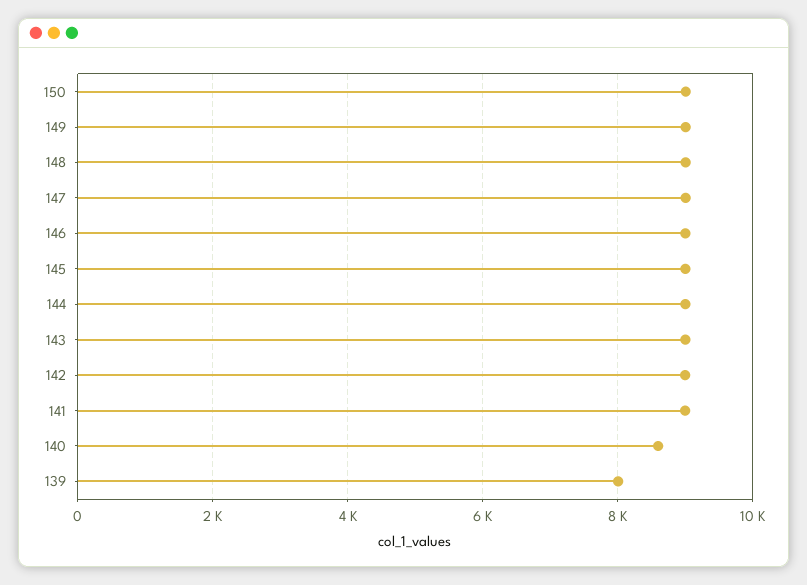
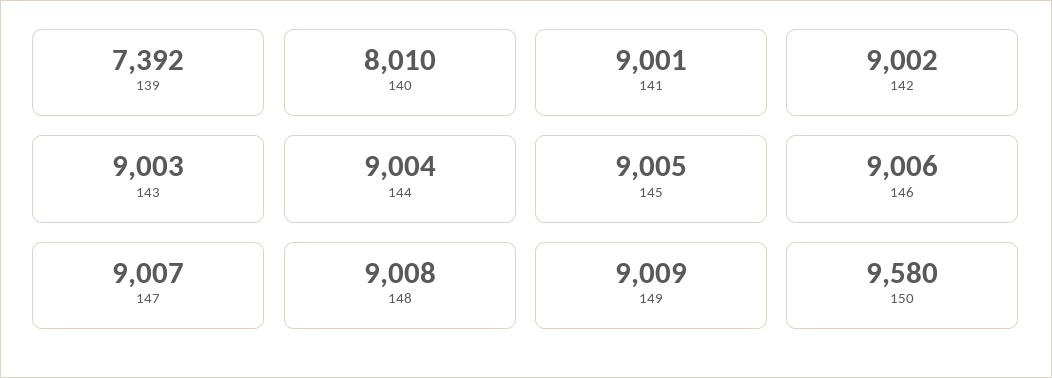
150: 9000 -> 9580
140: 8600 -> 8010
139: 8000 -> 7392

